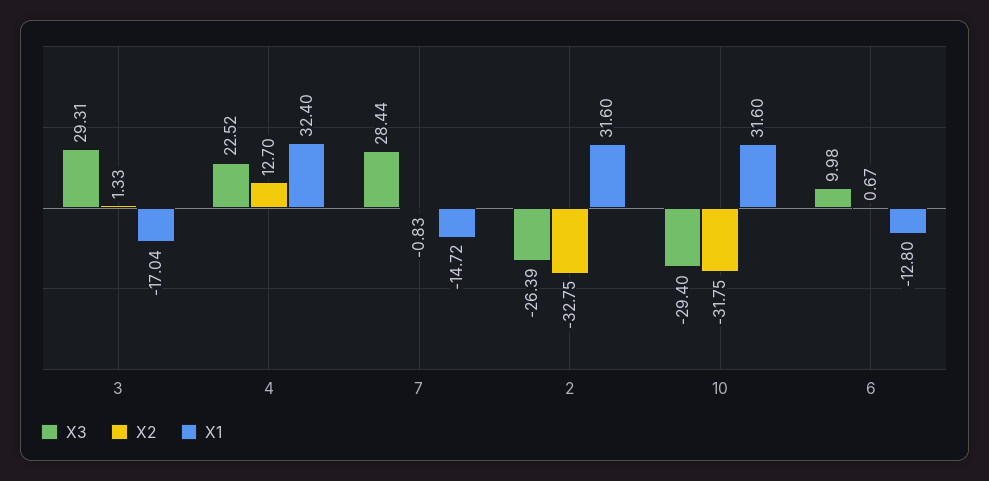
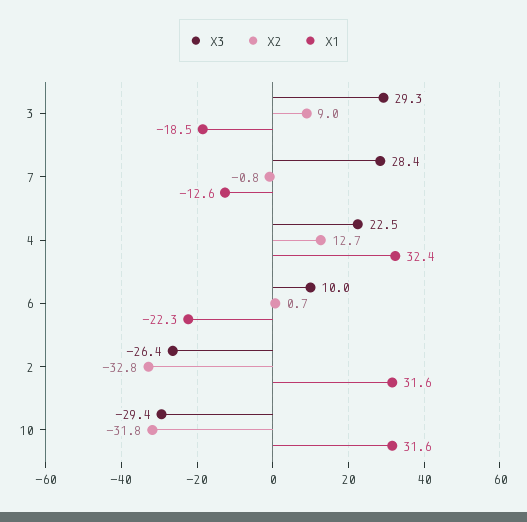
X2, 3: 1.33 -> 9
X1, 3: -17.04 -> -18.5
X1, 7: -14.72 -> -12.6
X1, 6: -12.8 -> -22.3

